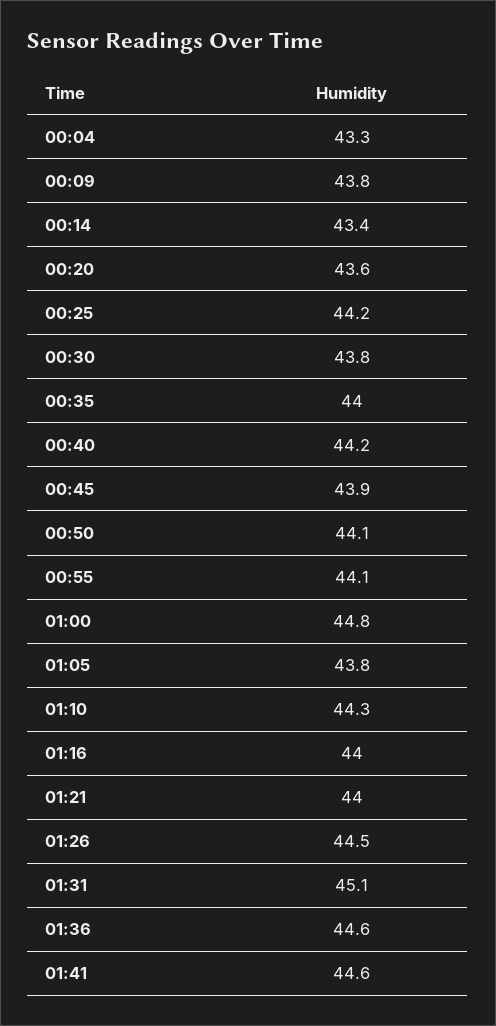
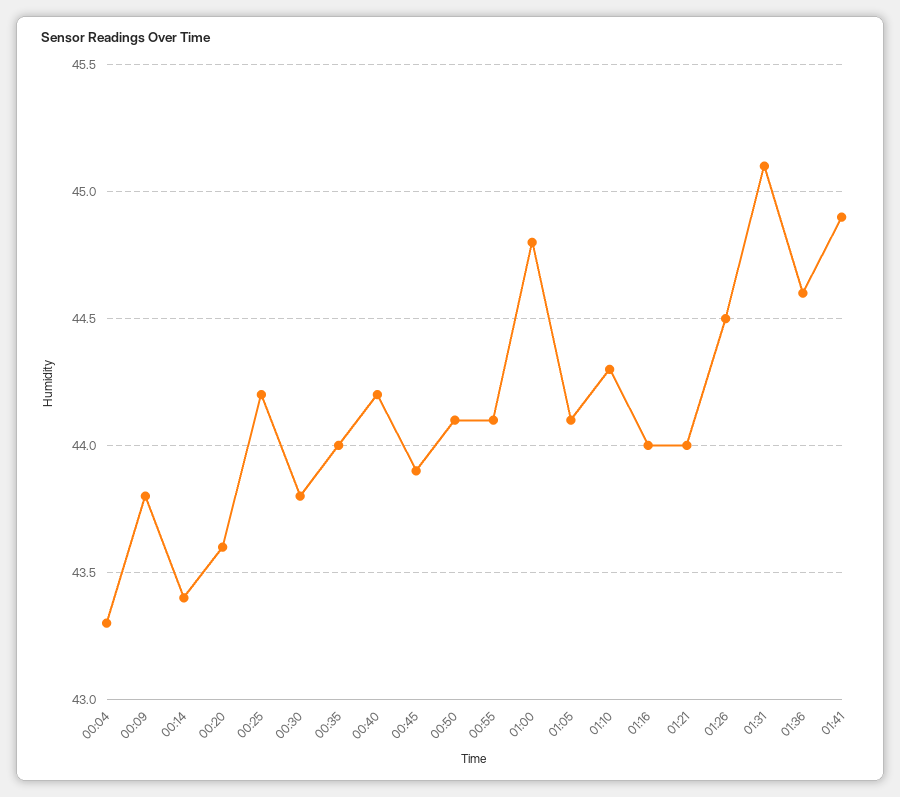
01:05: 43.8 -> 44.1
01:41: 44.6 -> 44.9

